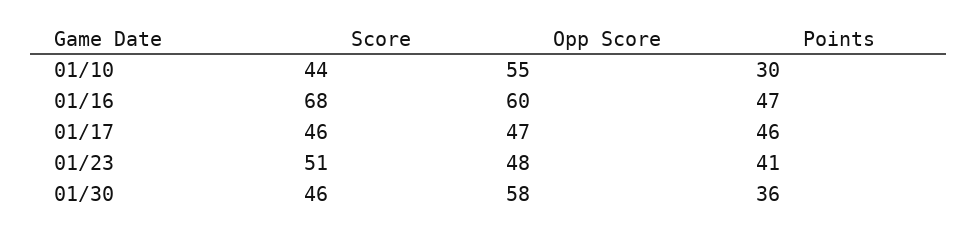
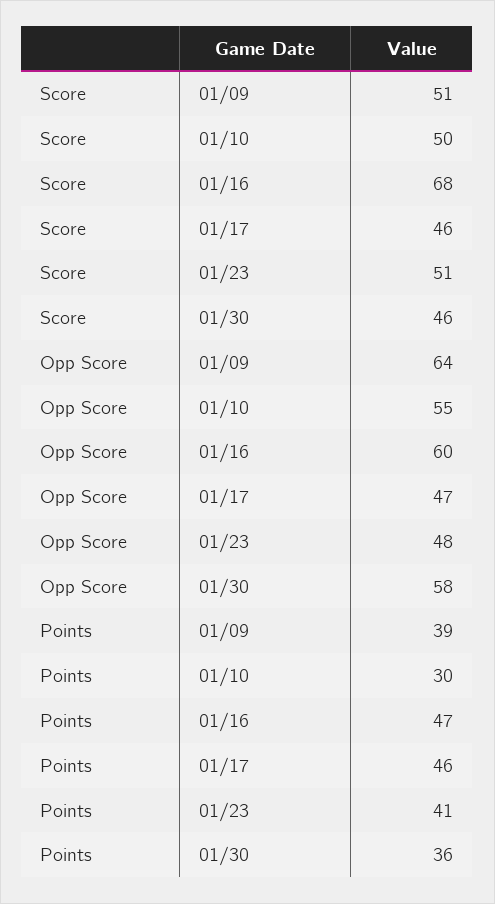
Score, 01/10: 44 -> 50
Score, 01/09: none -> 51
Opp Score, 01/09: none -> 64
Points, 01/09: none -> 39

